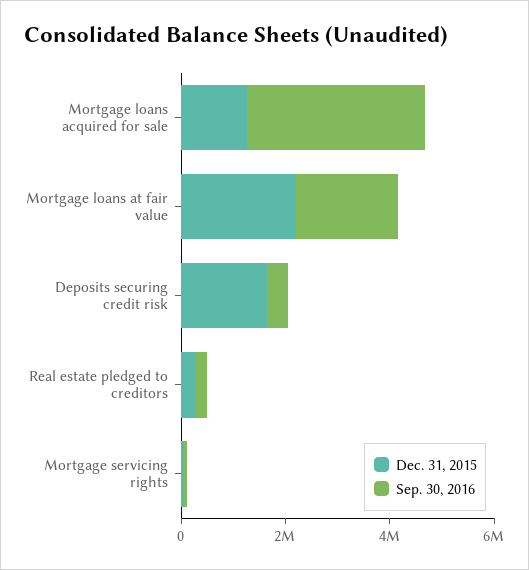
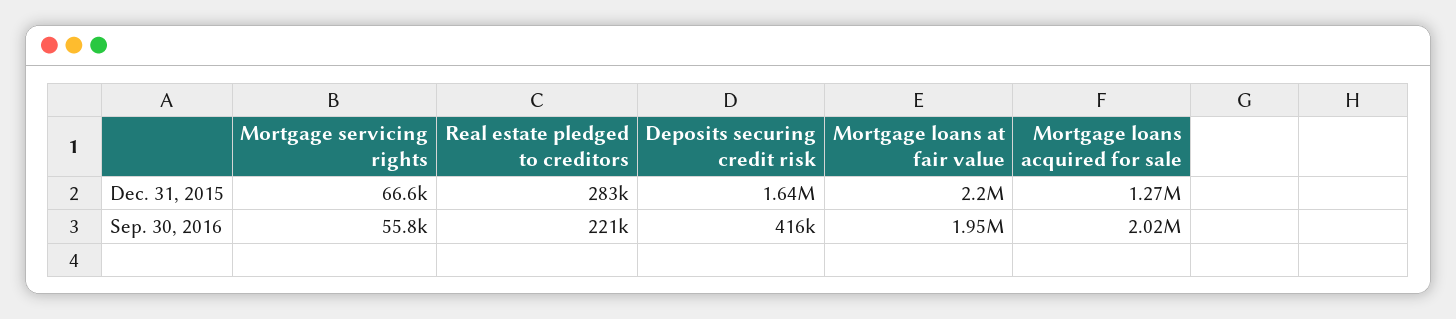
Sep. 30, 2016, Mortgage loans acquired for sale: 3500000 -> 2020000

